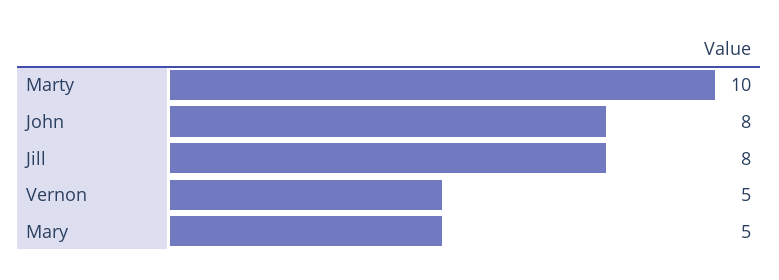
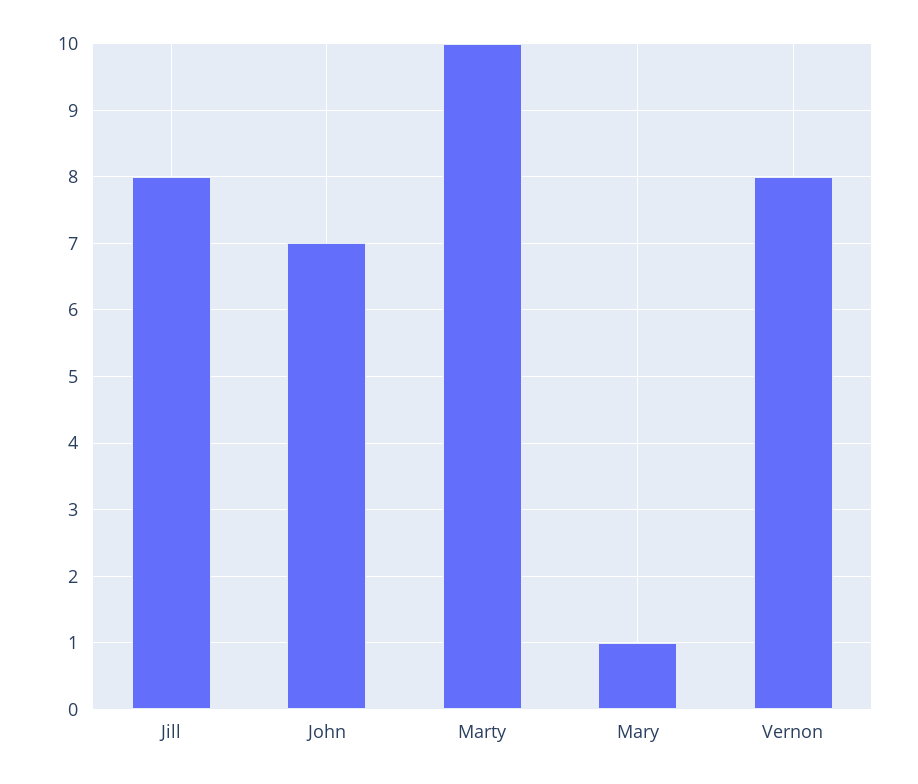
John: 8 -> 7
Vernon: 5 -> 8
Mary: 5 -> 1

